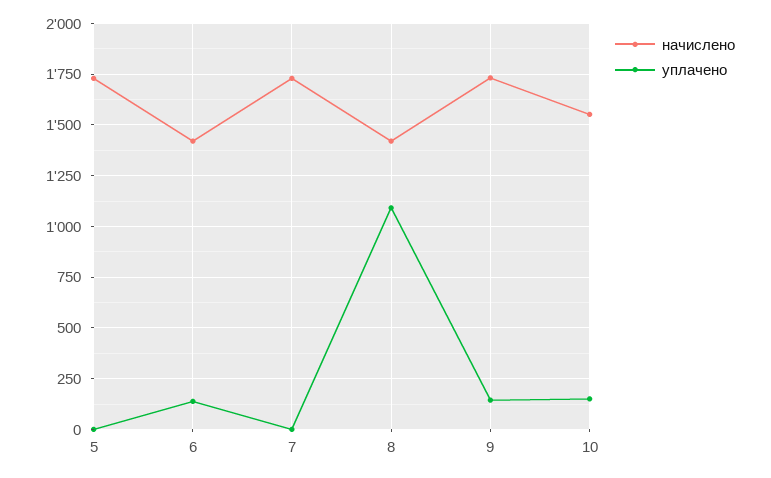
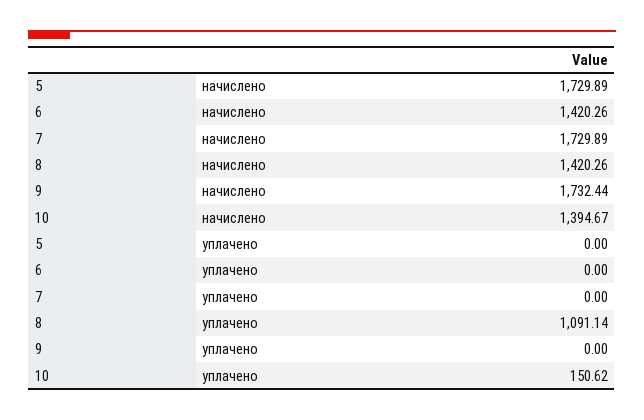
уплачено, 6: 150 -> 0
уплачено, 9: 150 -> 0
начислено, 10: 1550 -> 1394.67

